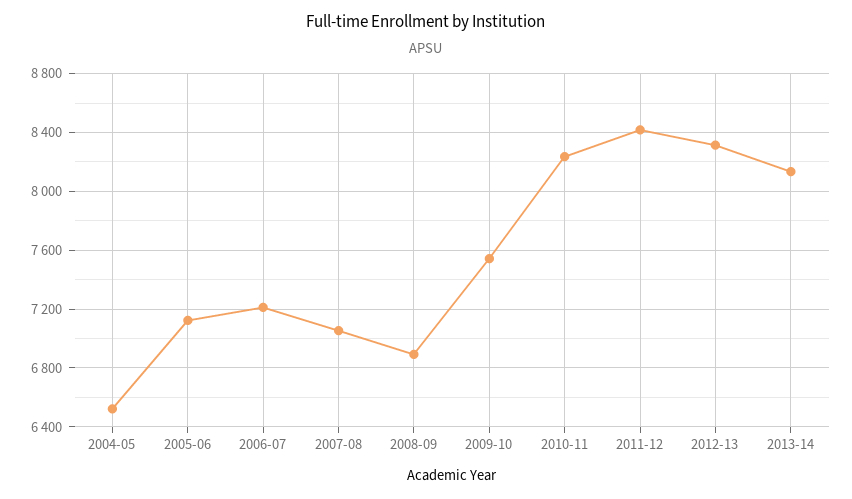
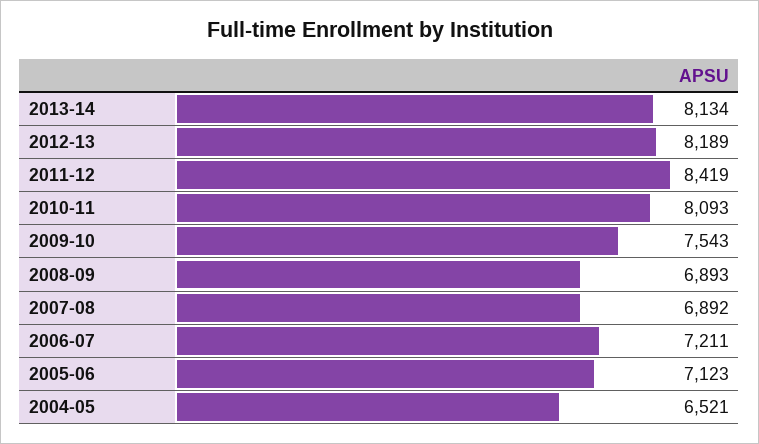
2007-08: 7050 -> 6892
2010-11: 8250 -> 8093
2012-13: 8300 -> 8189

